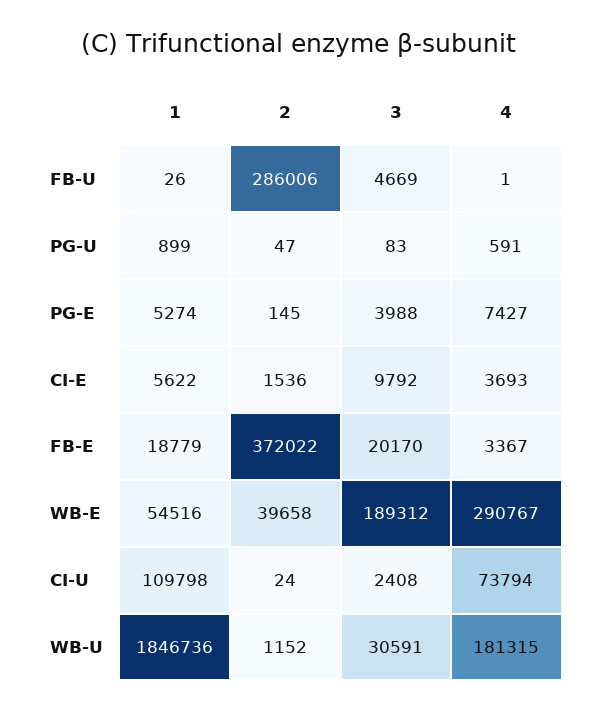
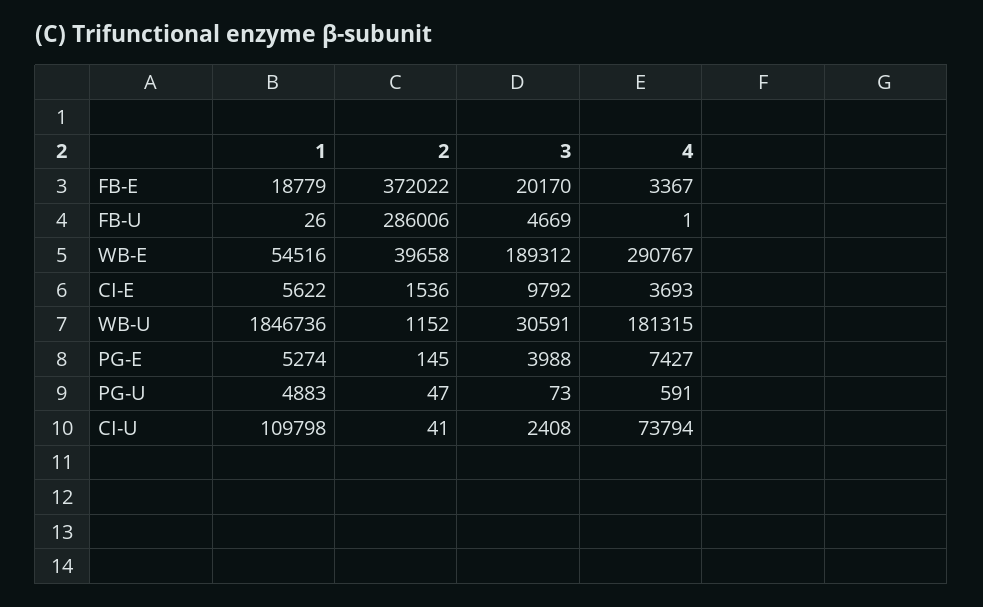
1, PG-U: 899 -> 4883
3, PG-U: 83 -> 73
2, CI-U: 24 -> 41

